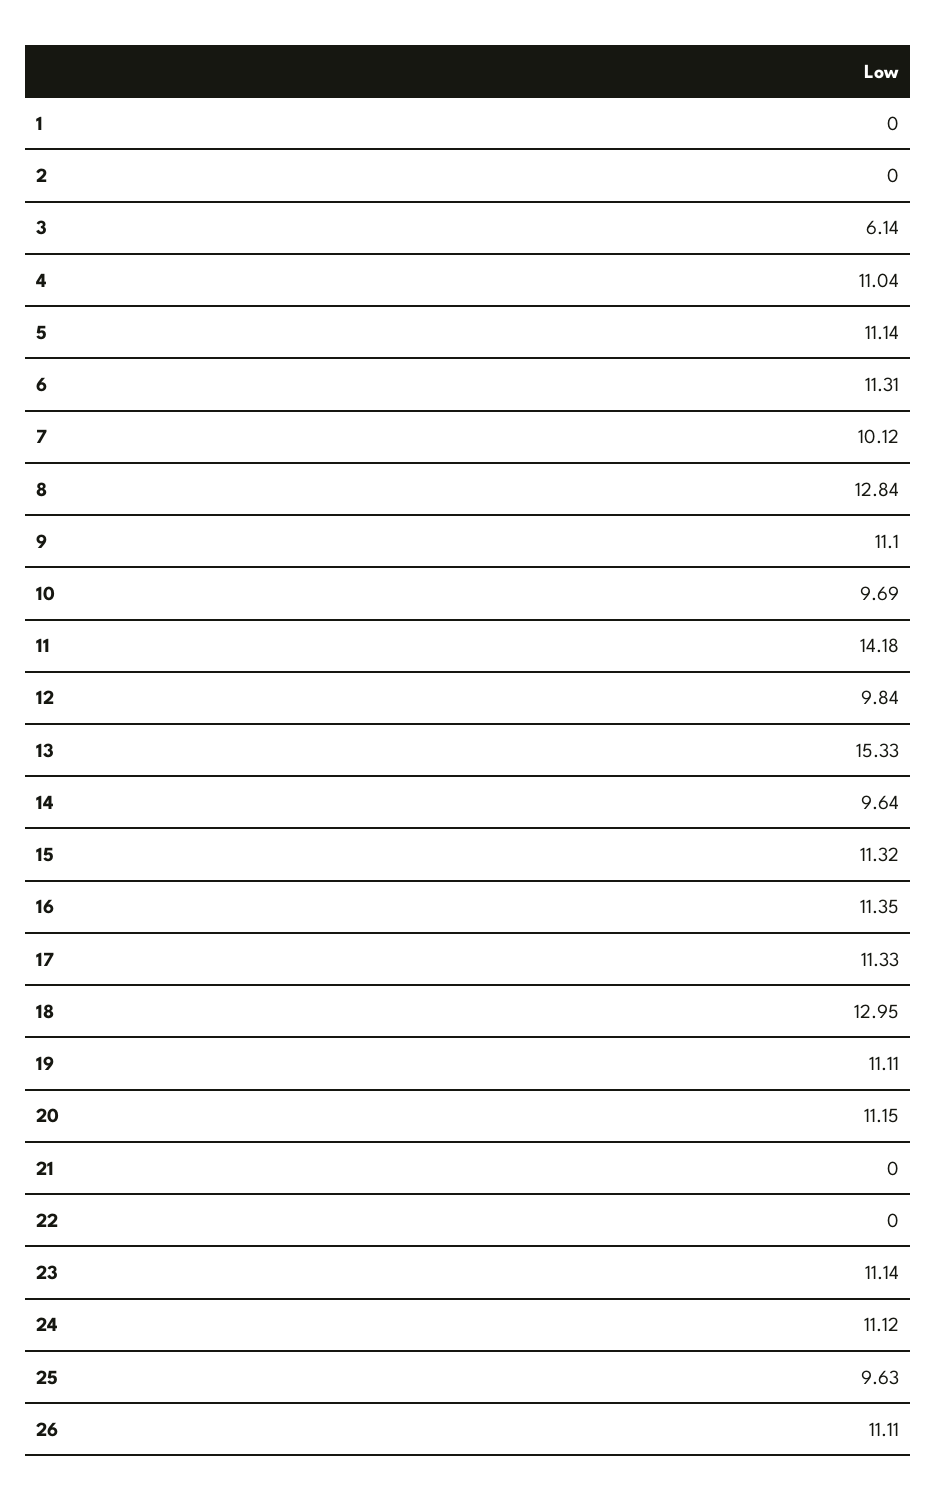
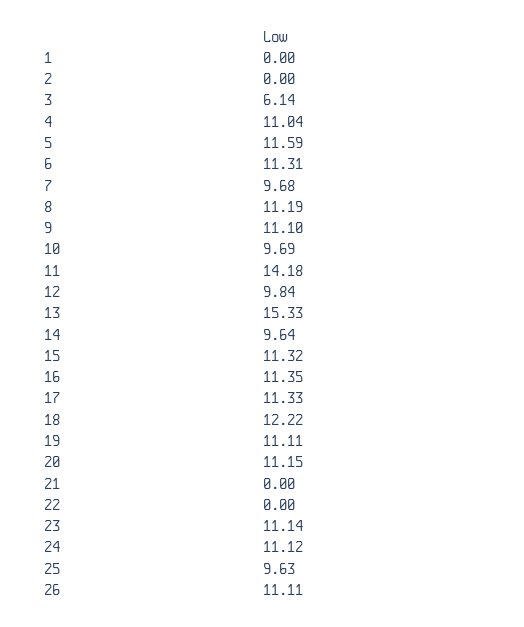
5: 11.14 -> 11.59
7: 10.12 -> 9.68
8: 12.84 -> 11.19
18: 12.95 -> 12.22

